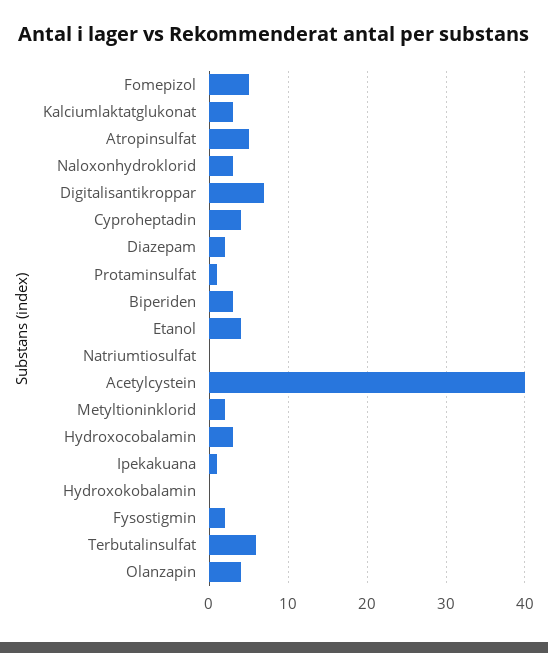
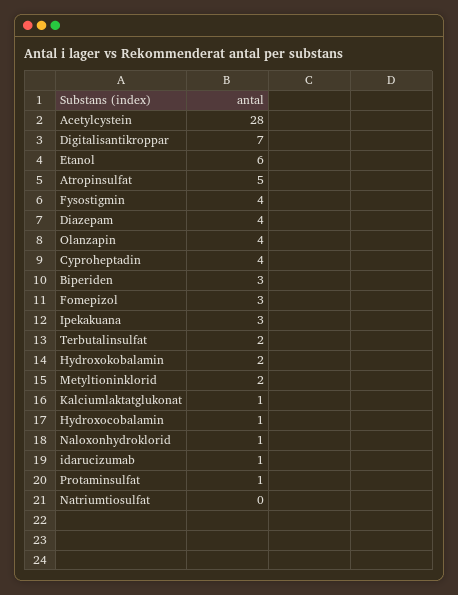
Fomepizol: 5 -> 3
Kalciumlaktatglukonat: 3 -> 1
Naloxonhydroklorid: 3 -> 1
Diazepam: 2 -> 4
Etanol: 4 -> 6
Acetylcystein: 40 -> 28
Hydroxocobalamin: 3 -> 1
Ipekakuana: 1 -> 3
Hydroxokobalamin: 0 -> 2
Fysostigmin: 2 -> 4
Terbutalinsulfat: 6 -> 2
idarucizumab: none -> 1

